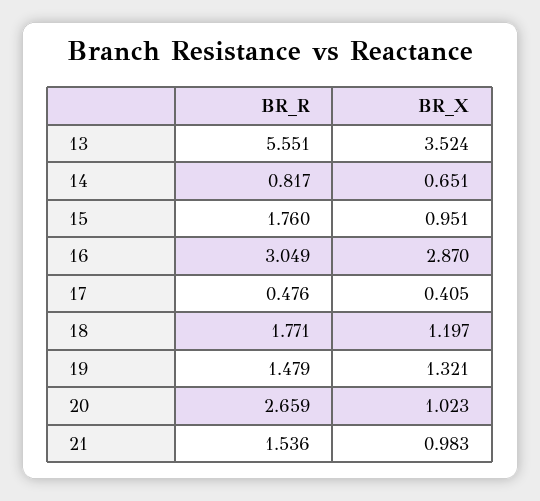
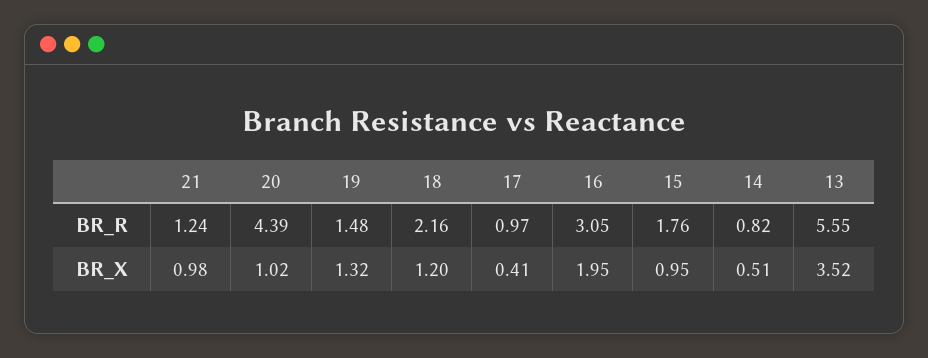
BR_X, 14: 0.651 -> 0.51
BR_X, 16: 2.87 -> 1.95
BR_R, 17: 0.476 -> 0.97
BR_R, 18: 1.771 -> 2.16
BR_R, 20: 2.659 -> 4.39
BR_R, 21: 1.536 -> 1.24

